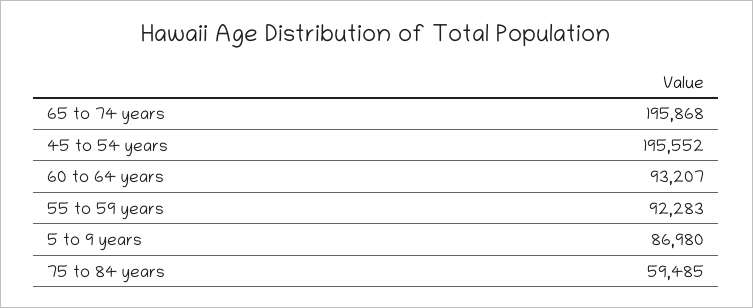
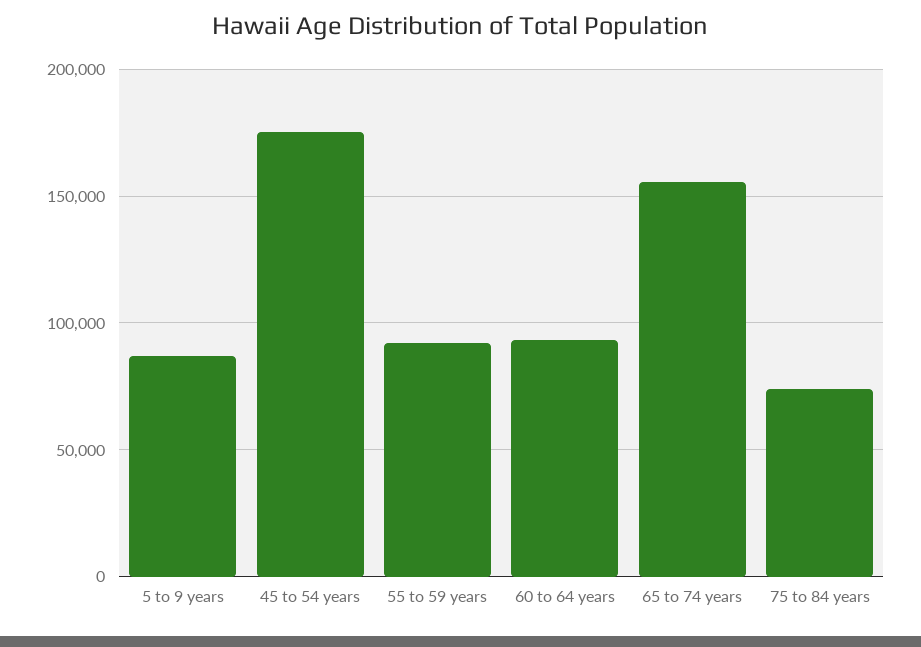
65 to 74 years: 195868 -> 155000
45 to 54 years: 195552 -> 175000
75 to 84 years: 59485 -> 75000

